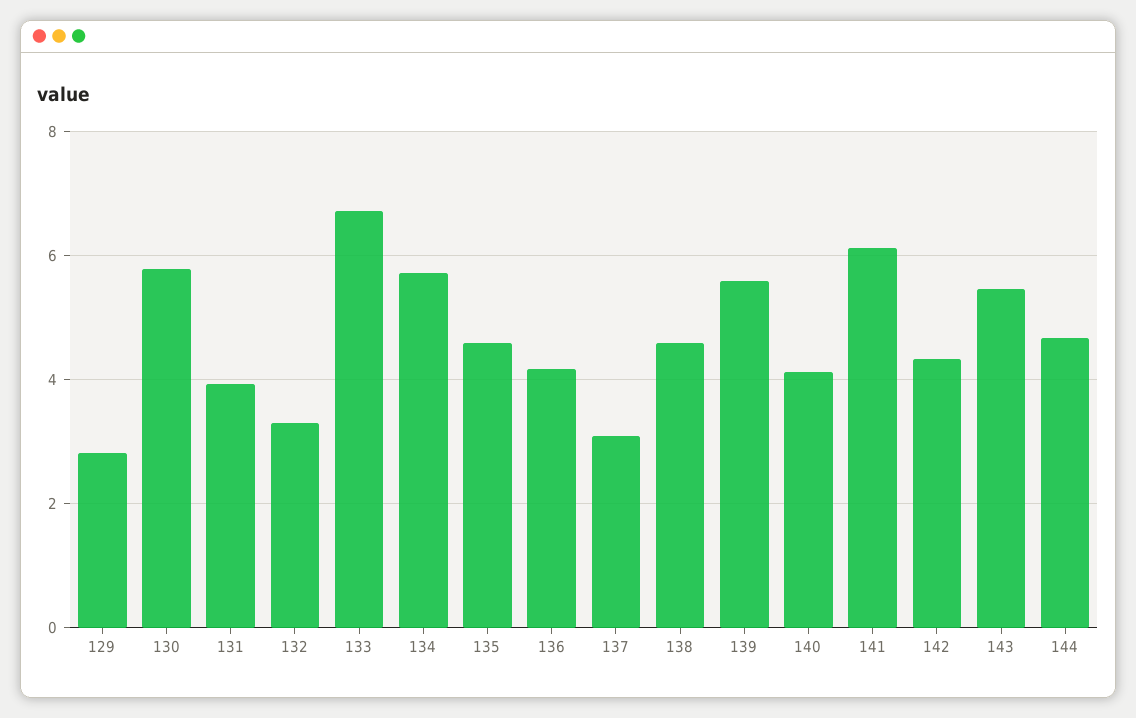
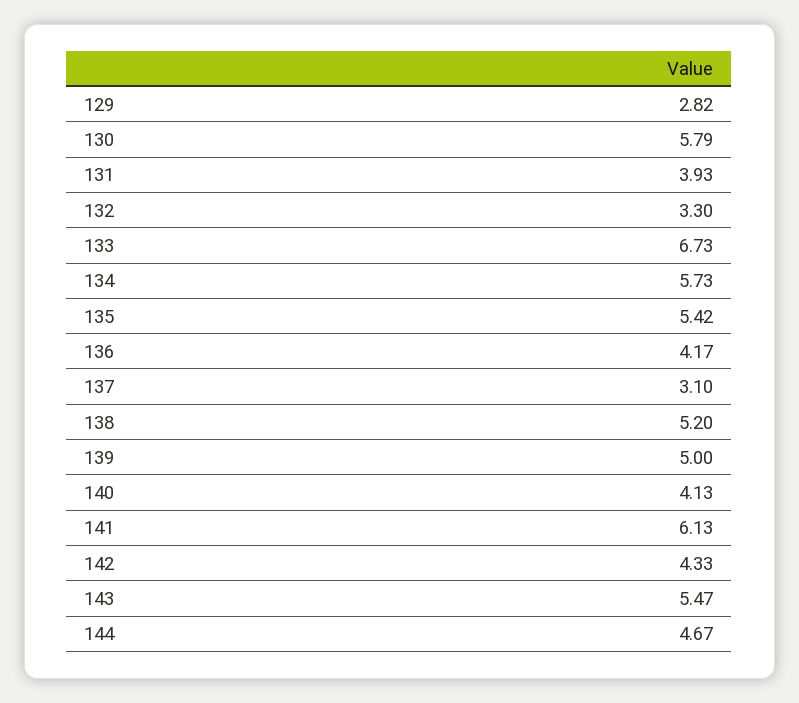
135: 4.6 -> 5.42
138: 4.6 -> 5.2
139: 5.6 -> 5

